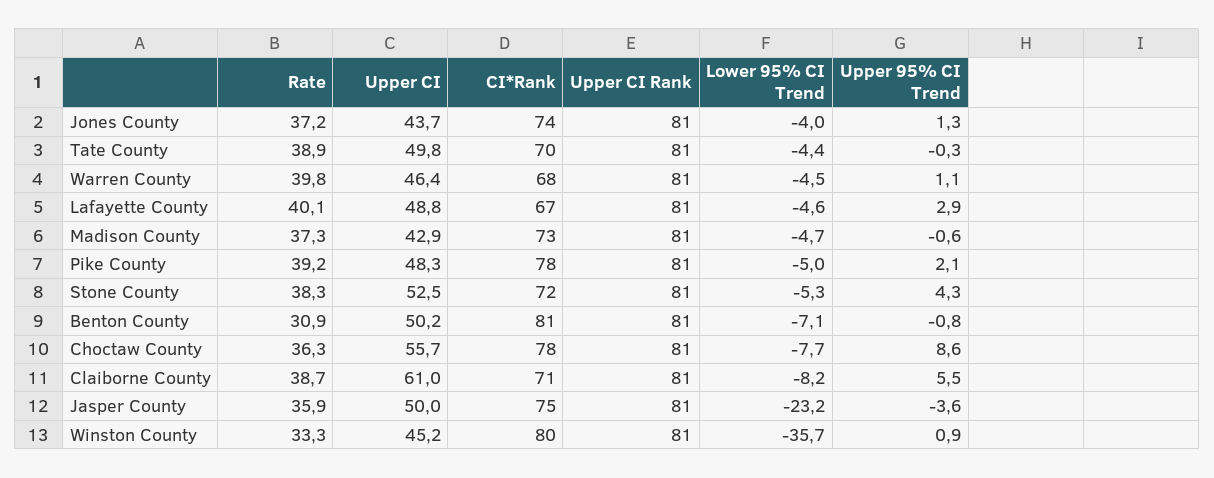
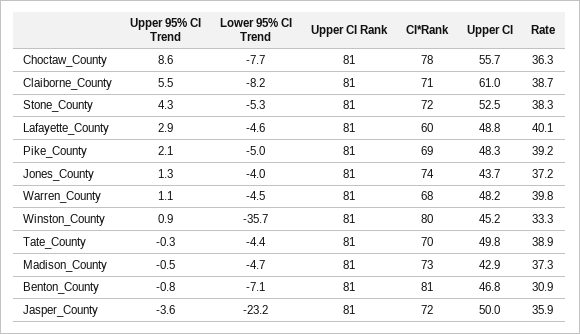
Upper CI, Warren County: 46.4 -> 48.2
CI*Rank, Lafayette County: 67 -> 60
Upper 95% CI Trend, Madison County: -0.6 -> -0.5
CI*Rank, Pike County: 78 -> 69
Upper CI, Benton County: 50.2 -> 46.8
CI*Rank, Jasper County: 75 -> 72

